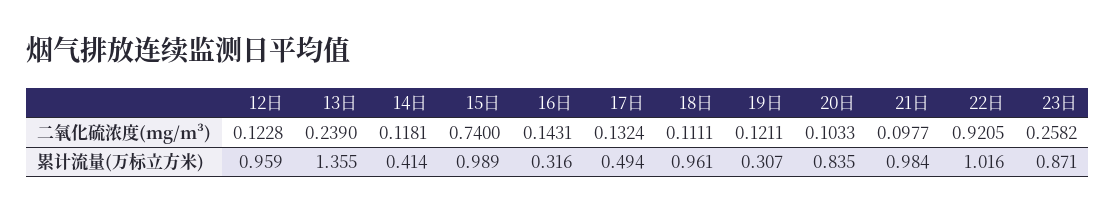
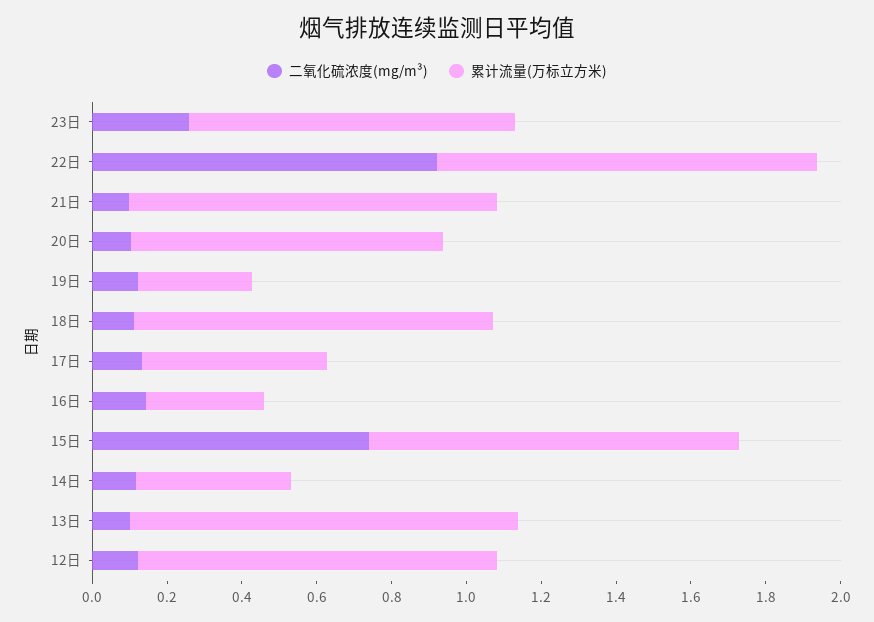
二氧化硫浓度(mg/m³), 13日: 0.239 -> 0.1
累计流量(万标立方米), 13日: 1.355 -> 1.05

